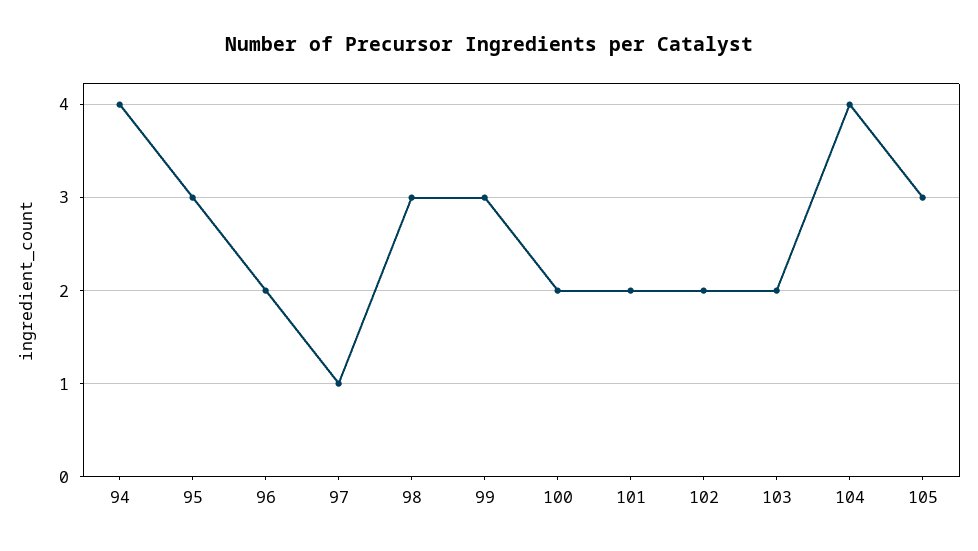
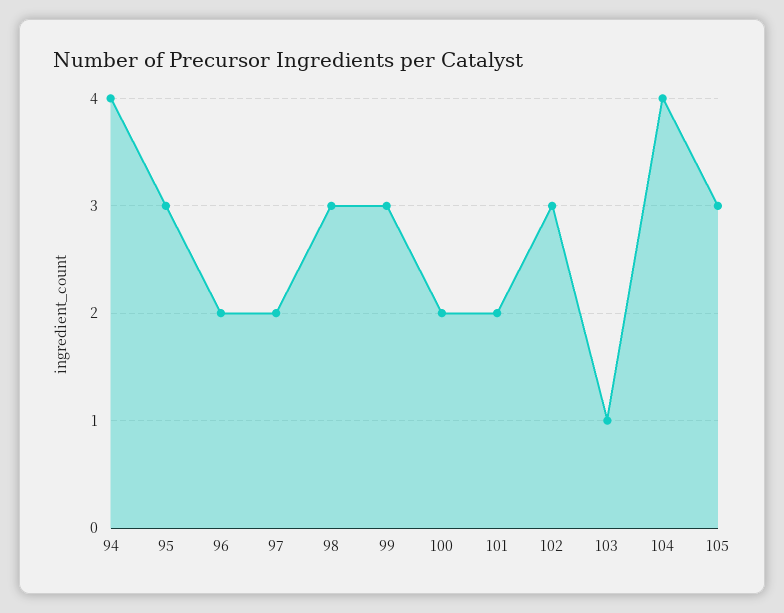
97: 1 -> 2
102: 2 -> 3
103: 2 -> 1

